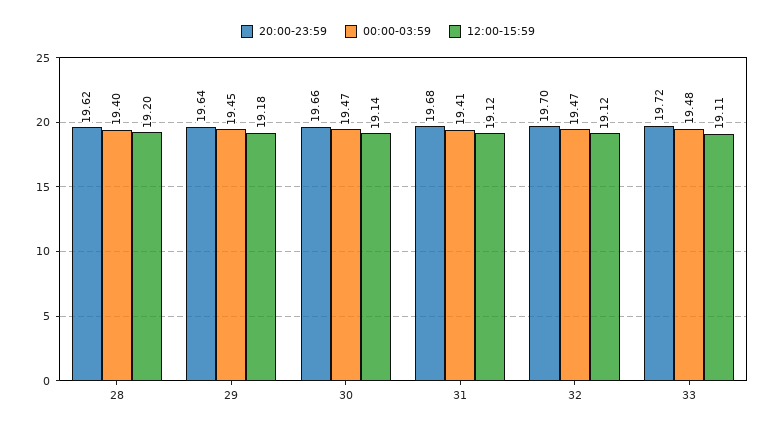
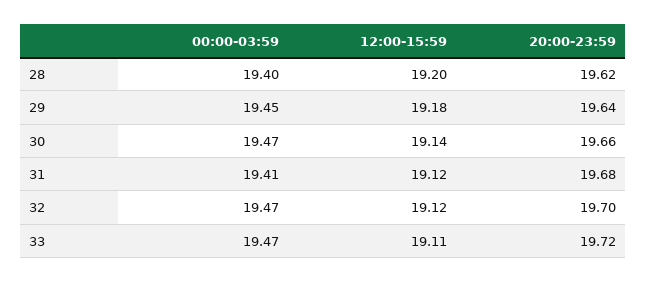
00:00-03:59, 33: 19.48 -> 19.47

